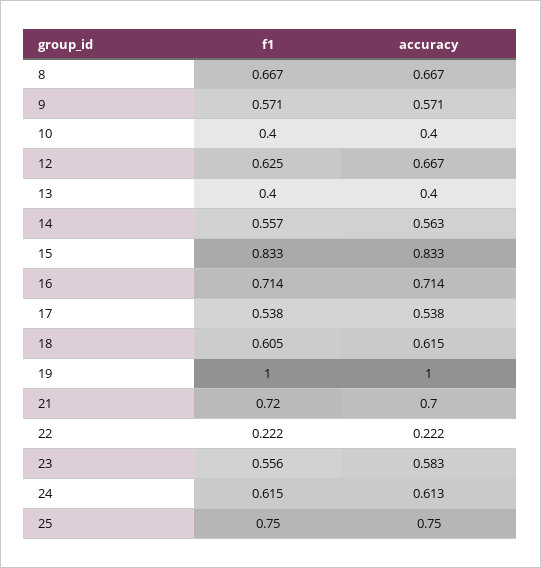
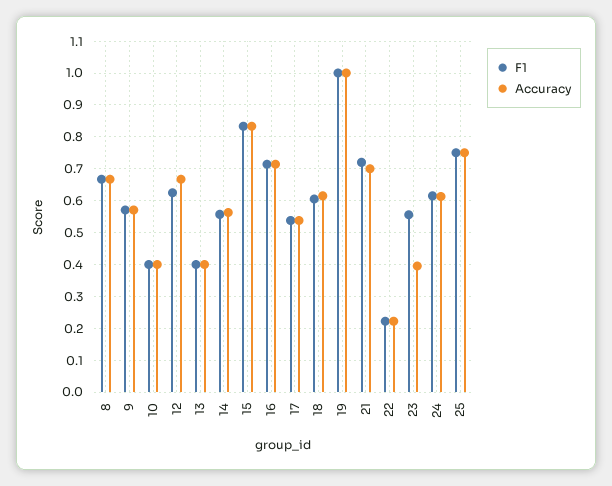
accuracy, 23: 0.583 -> 0.4

